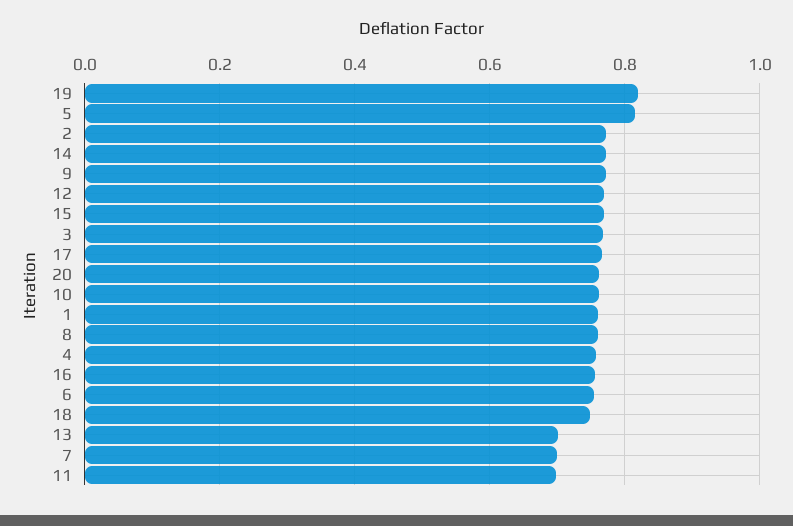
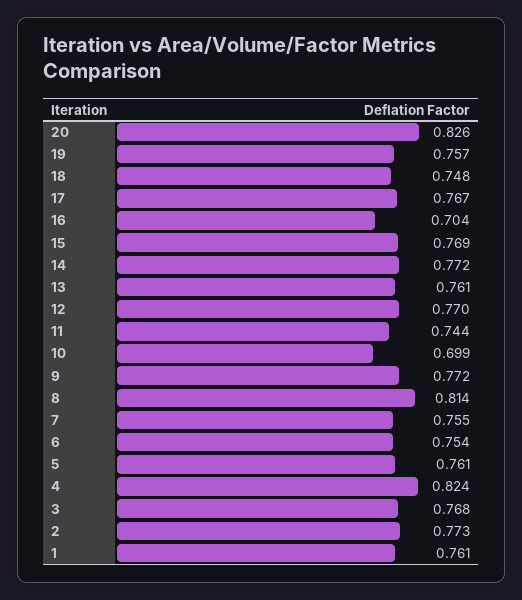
19: 0.82 -> 0.757
5: 0.82 -> 0.761
20: 0.76 -> 0.826
10: 0.76 -> 0.699
8: 0.76 -> 0.814
4: 0.76 -> 0.824
16: 0.76 -> 0.704
13: 0.7 -> 0.761
7: 0.7 -> 0.755
11: 0.7 -> 0.744

